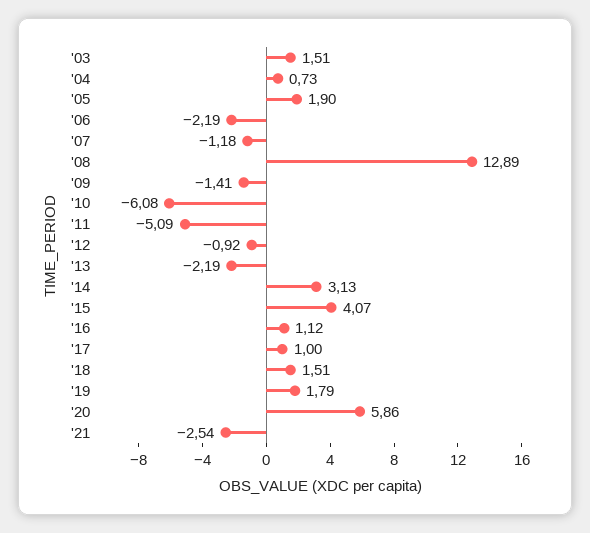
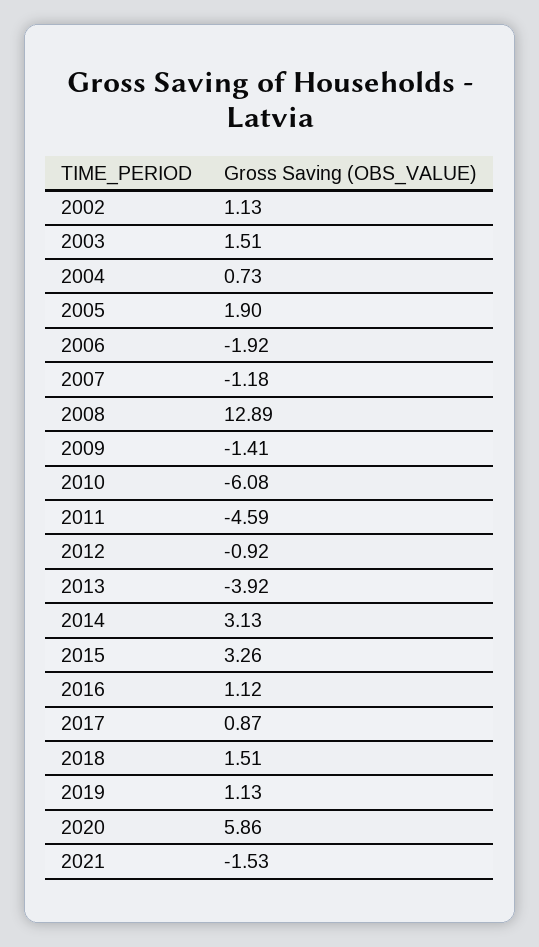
'06: -2.19 -> -1.92
'11: -5.09 -> -4.59
'13: -2.19 -> -3.92
'15: 4.07 -> 3.26
'17: 1 -> 0.87
'19: 1.79 -> 1.13
'21: -2.54 -> -1.53
2002: none -> 1.13

